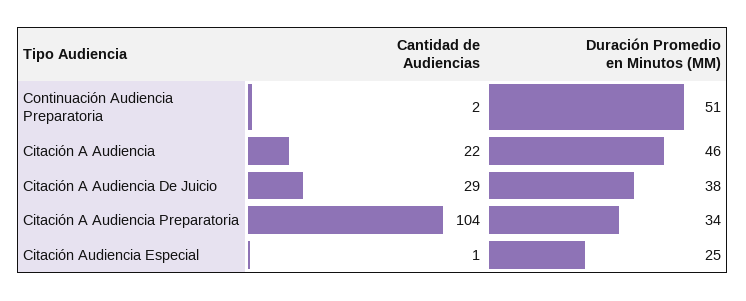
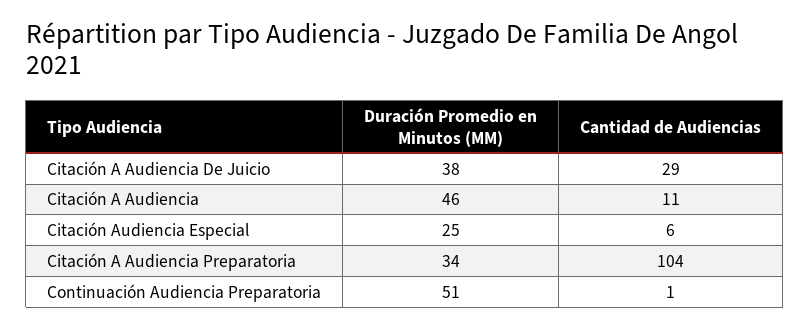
Cantidad de Audiencias, Continuación Audiencia Preparatoria: 2 -> 1
Cantidad de Audiencias, Citación A Audiencia: 22 -> 11
Cantidad de Audiencias, Citación Audiencia Especial: 1 -> 6

